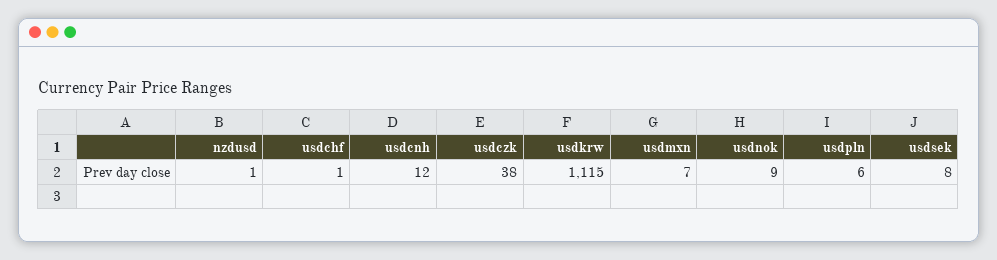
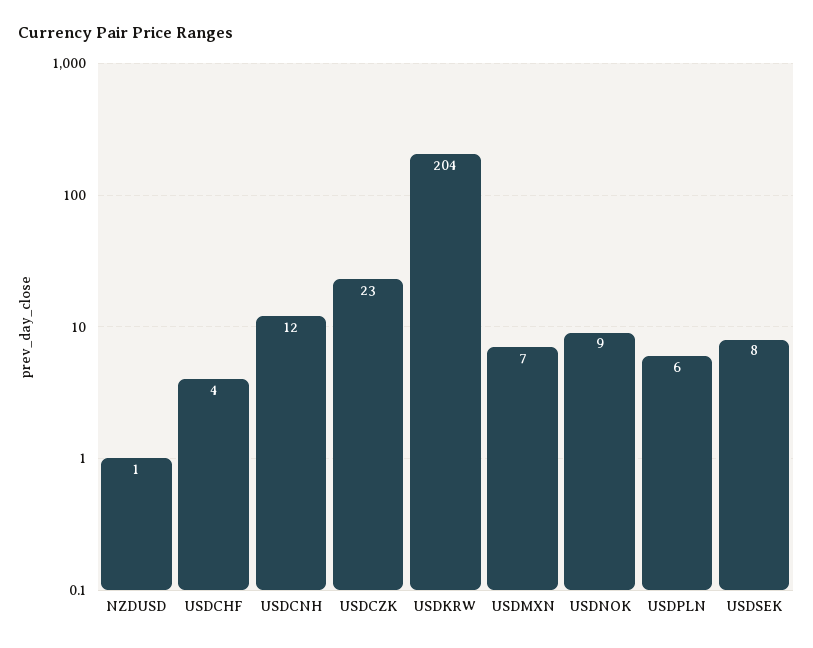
usdchf: 1 -> 4
usdczk: 38 -> 23
usdkrw: 1115 -> 204

